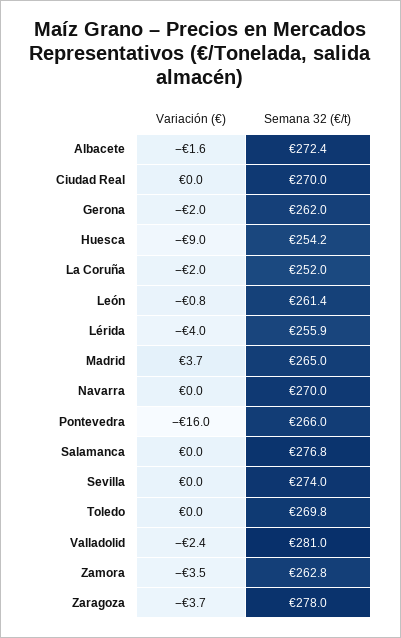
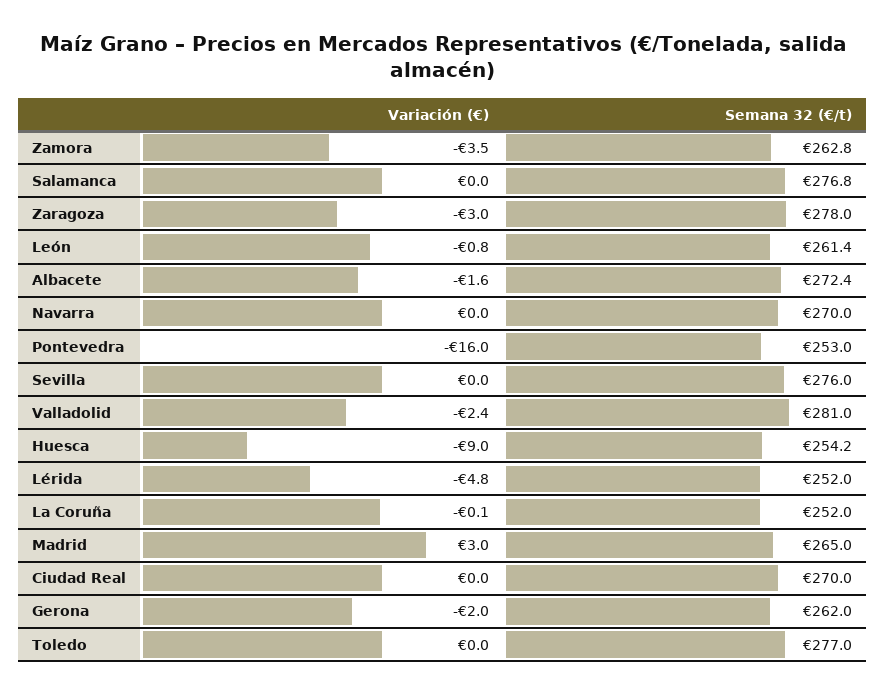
Variación (€), La Coruña: -2 -> -0.1
Variación (€), Lérida: -4 -> -4.8
Semana 32 (€/t), Lérida: 255.9 -> 252
Variación (€), Madrid: 3.7 -> 3
Semana 32 (€/t), Pontevedra: 266 -> 253
Semana 32 (€/t), Sevilla: 274 -> 276
Semana 32 (€/t), Toledo: 269.8 -> 277
Variación (€), Zaragoza: -3.7 -> -3

